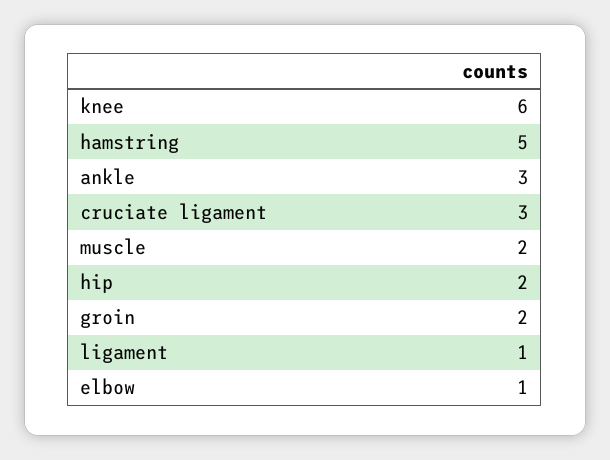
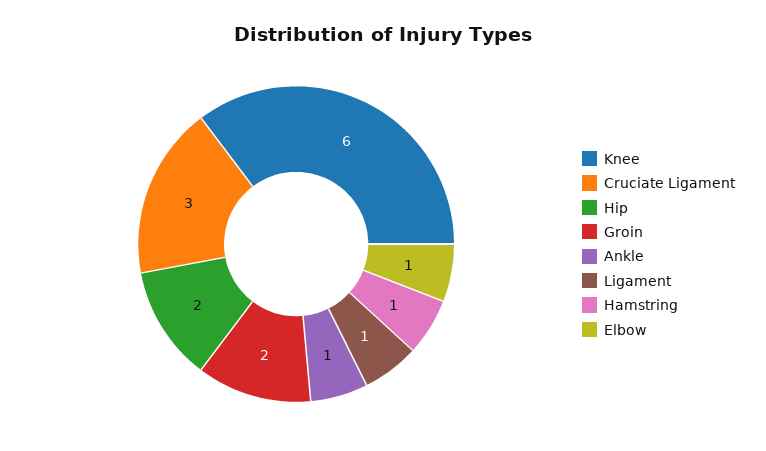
hamstring: 5 -> 1
ankle: 3 -> 1
muscle: 2 -> none

